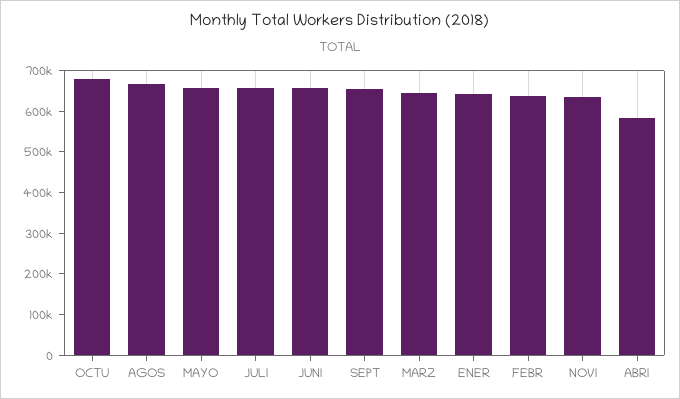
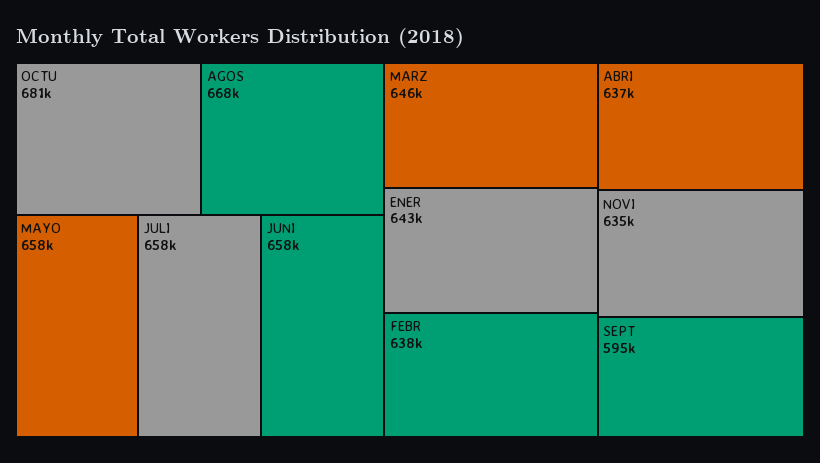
SEPT: 660000 -> 595000
ABRI: 580000 -> 637000

